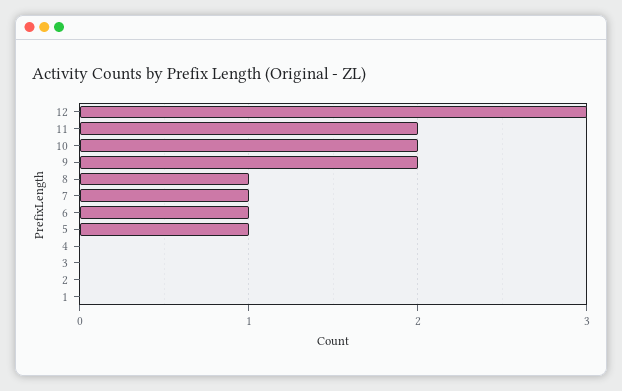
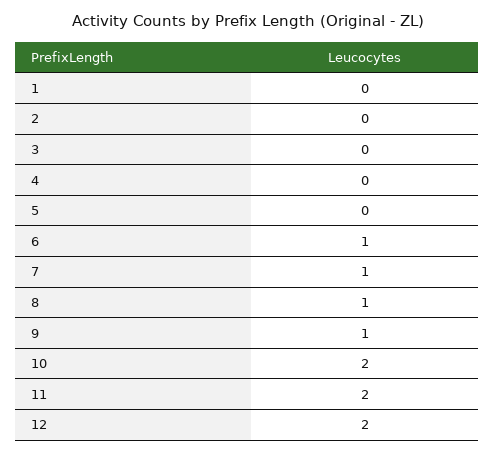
12: 3 -> 2
9: 2 -> 1
5: 1 -> 0

